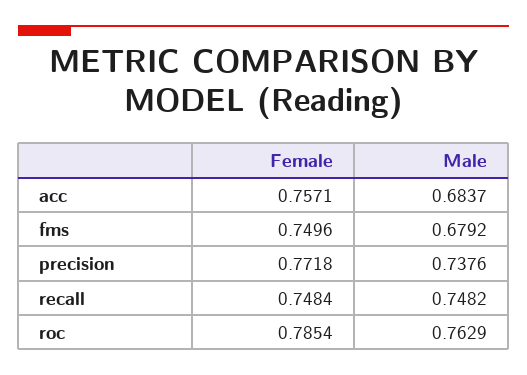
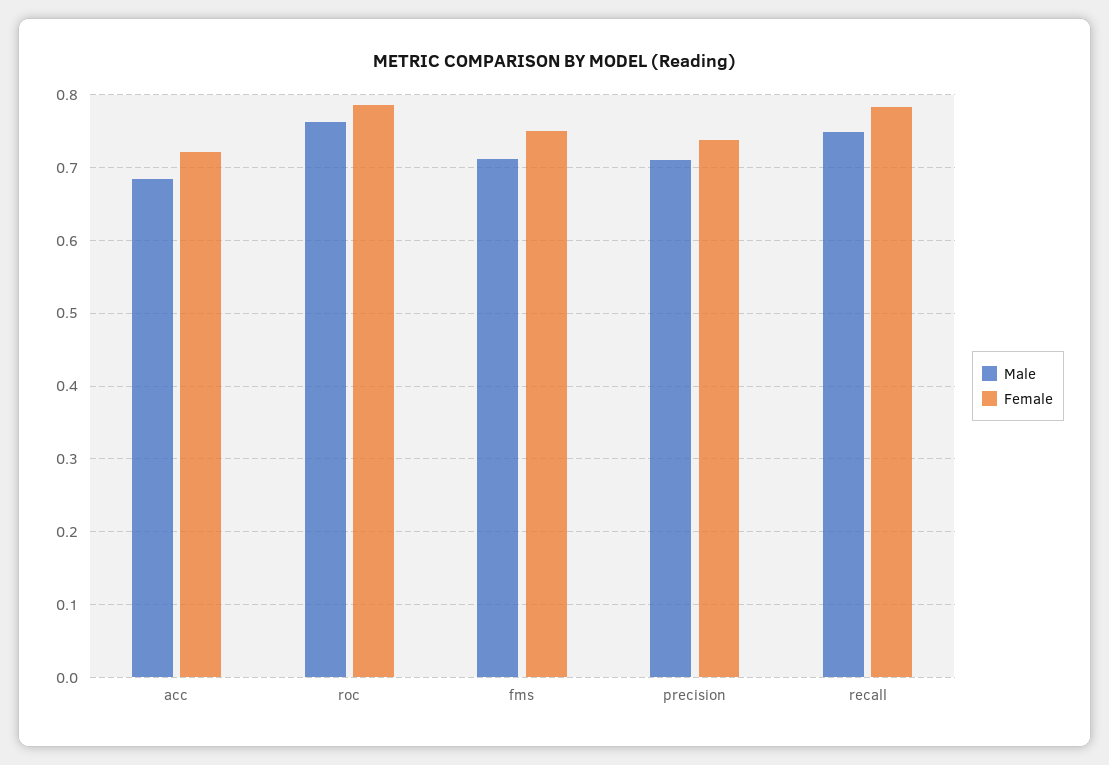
Female, acc: 0.7571 -> 0.72
Male, fms: 0.6792 -> 0.71
Female, precision: 0.7718 -> 0.74
Male, precision: 0.7376 -> 0.71
Female, recall: 0.7484 -> 0.78

